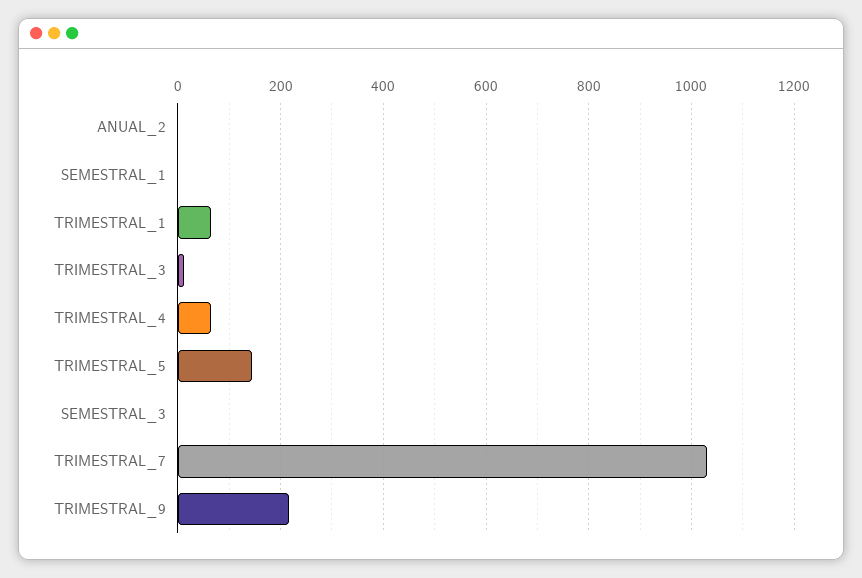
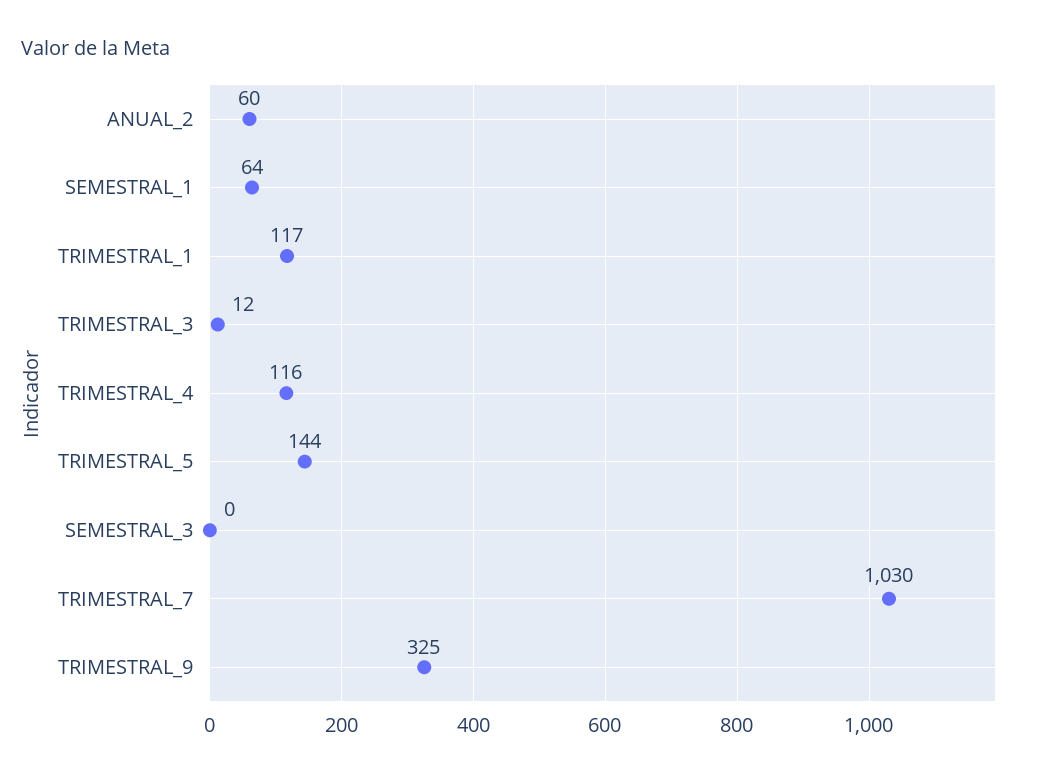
ANUAL_2: 0 -> 60
SEMESTRAL_1: 0 -> 64
TRIMESTRAL_1: 60 -> 117
TRIMESTRAL_4: 60 -> 116
TRIMESTRAL_9: 220 -> 325

